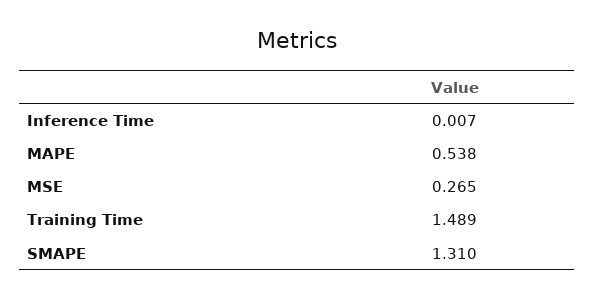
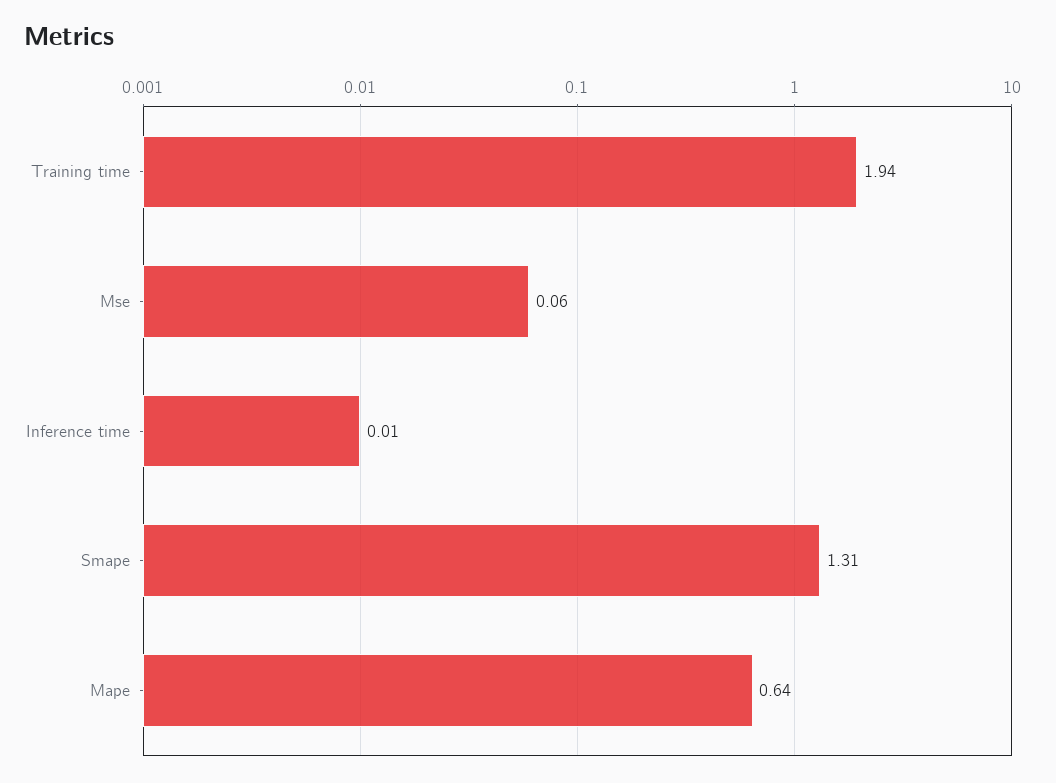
MAPE: 0.538 -> 0.64
MSE: 0.265 -> 0.06
Training Time: 1.489 -> 1.94

